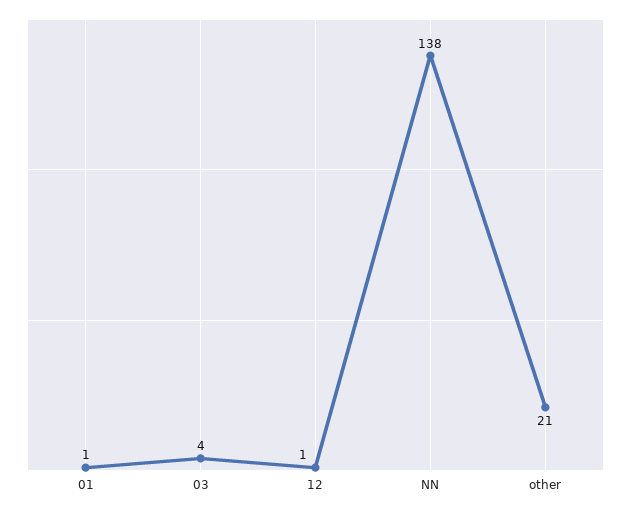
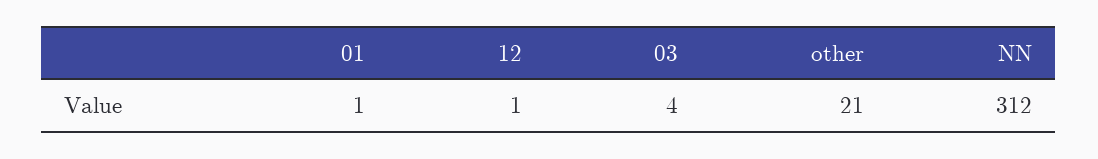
NN: 138 -> 312

